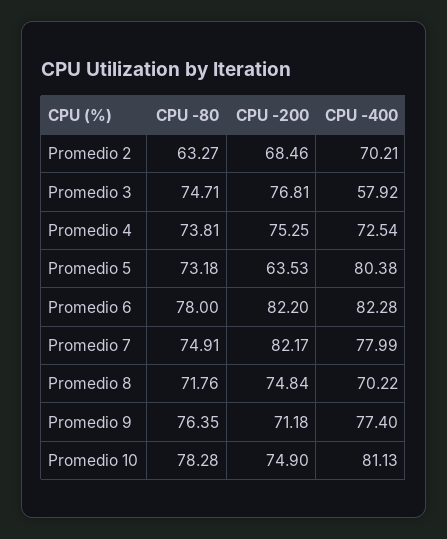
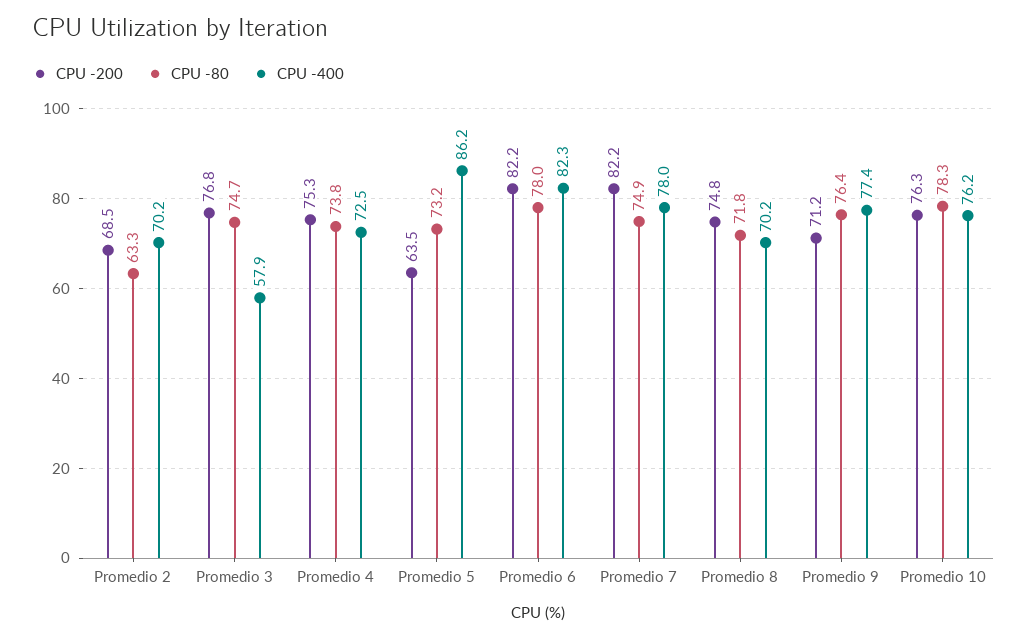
CPU -400, Promedio 5: 80.38 -> 86.2
CPU -200, Promedio 10: 74.9 -> 76.3
CPU -400, Promedio 10: 81.13 -> 76.2

